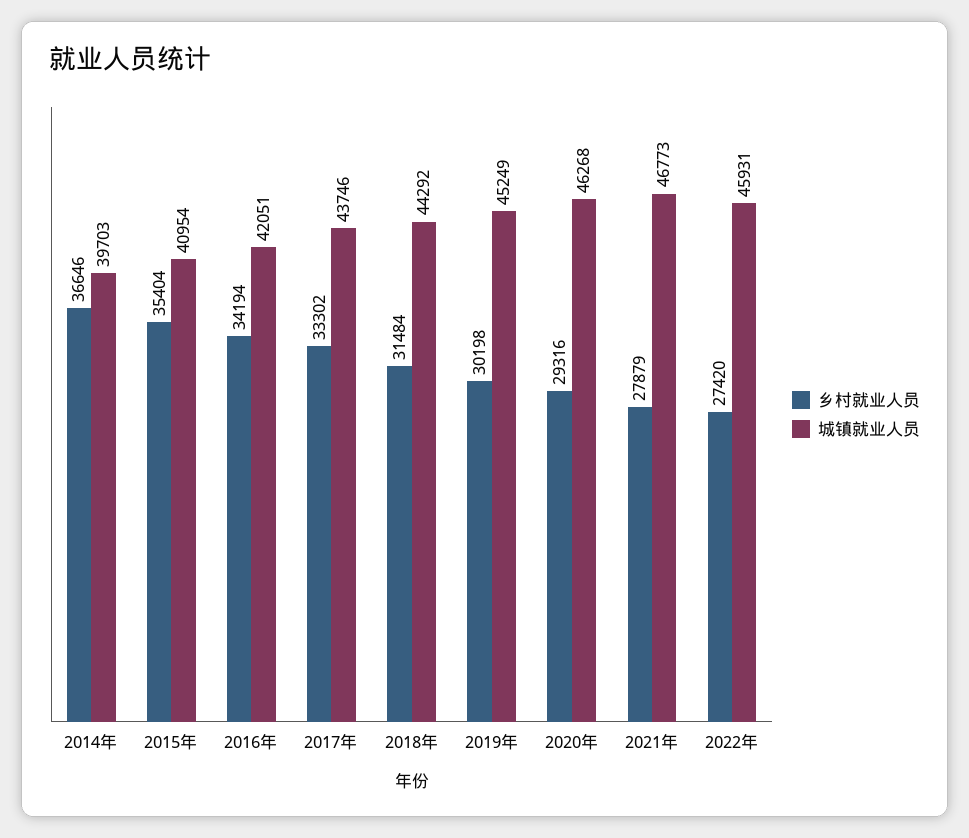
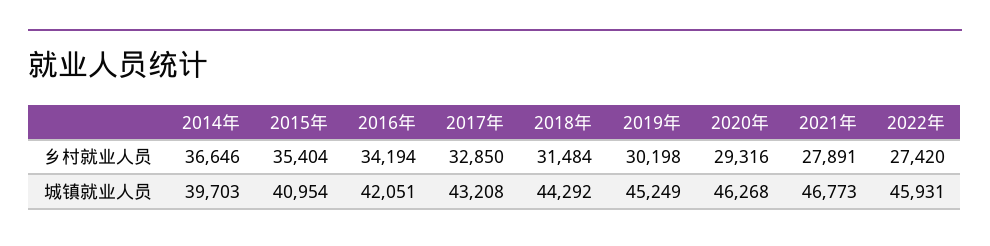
乡村就业人员, 2017年: 33302 -> 32850
城镇就业人员, 2017年: 43746 -> 43208
乡村就业人员, 2021年: 27879 -> 27891

